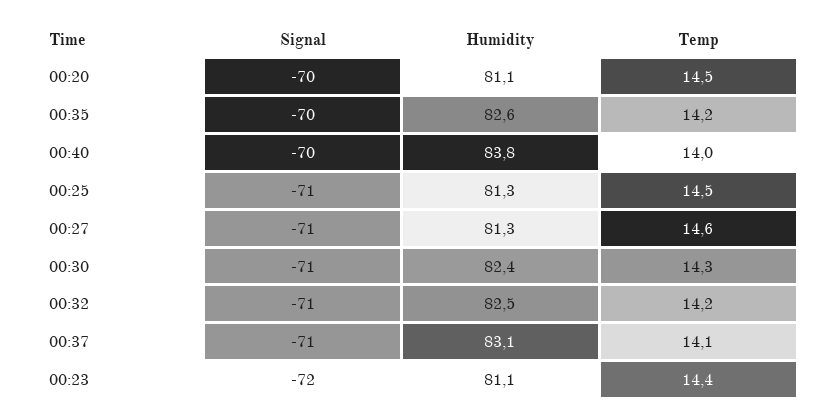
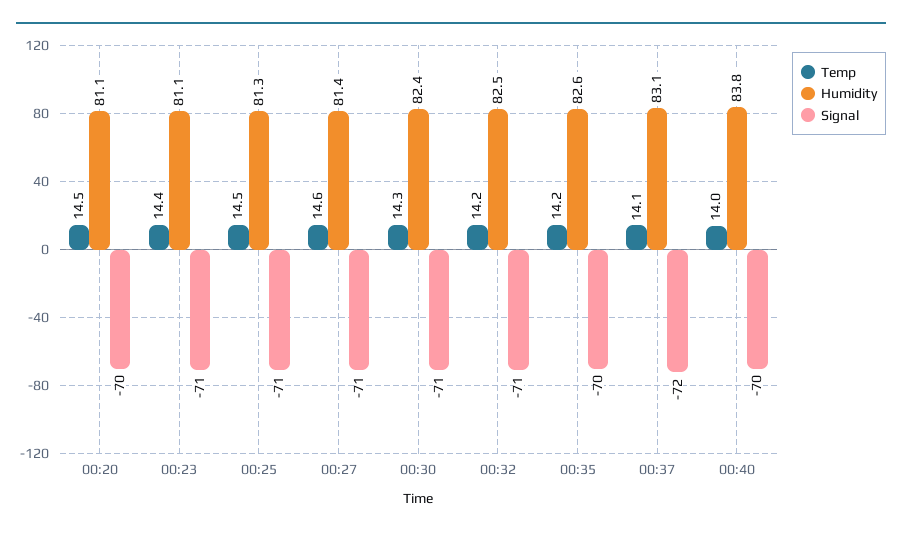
Humidity, 00:27: 81.3 -> 81.4
Signal, 00:37: -71 -> -72
Signal, 00:23: -72 -> -71

